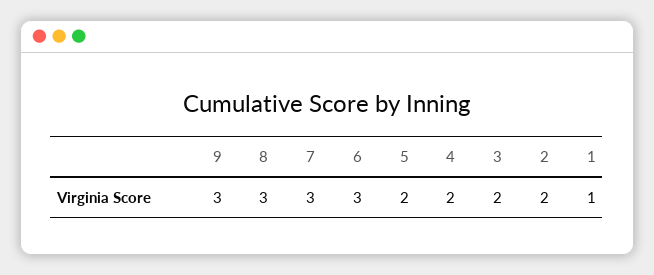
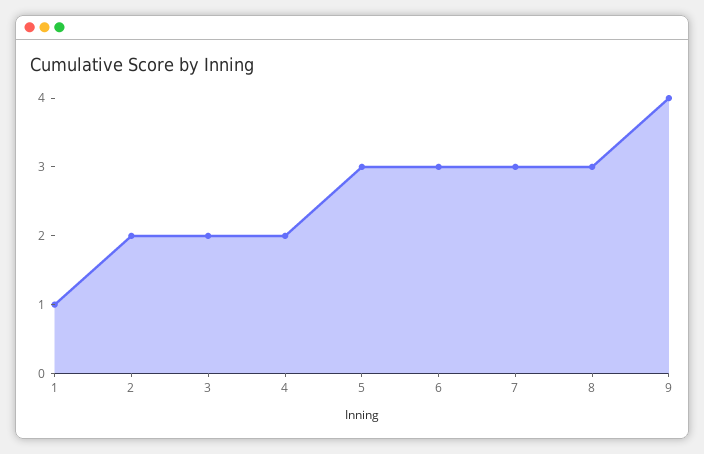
9: 3 -> 4
5: 2 -> 3

